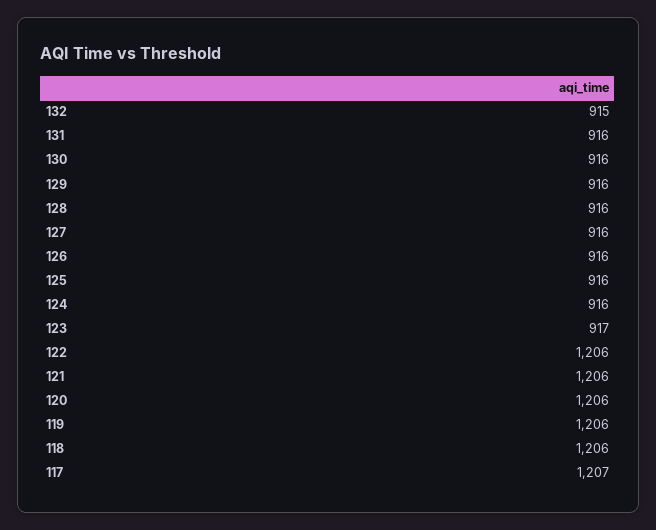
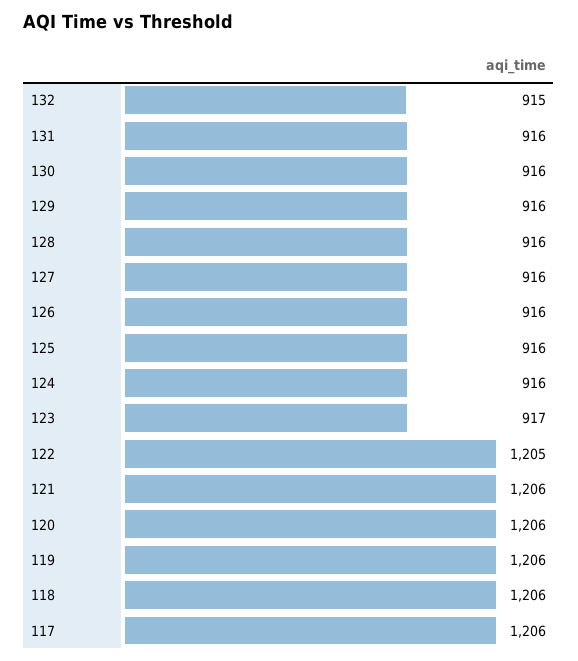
122: 1206 -> 1205
117: 1207 -> 1206

